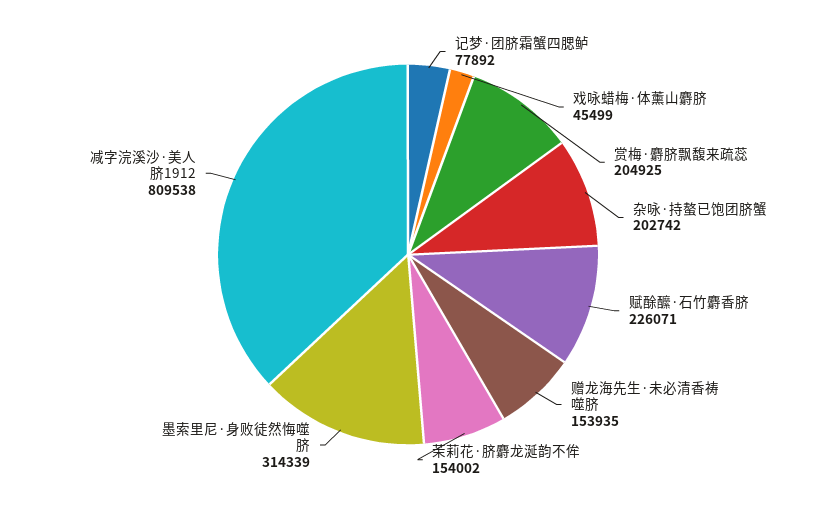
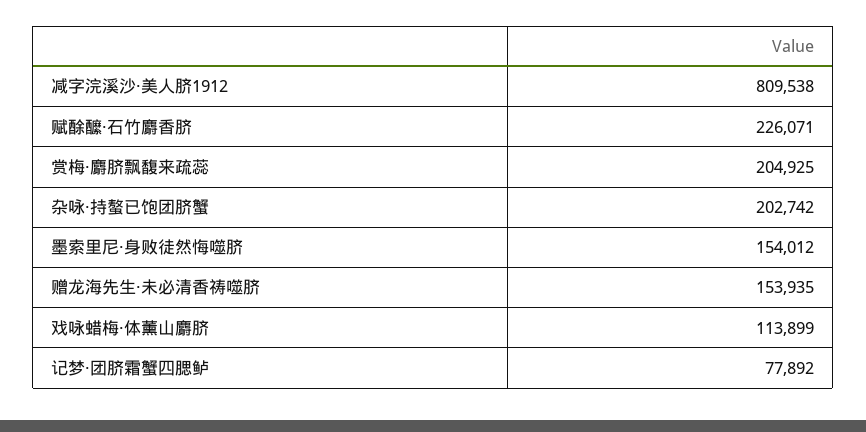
戏咏蜡梅·体薰山麝脐: 45499 -> 113899
茉莉花·脐麝龙涎韵不侔: 154002 -> none
墨索里尼·身败徒然悔噬脐: 314339 -> 154012

